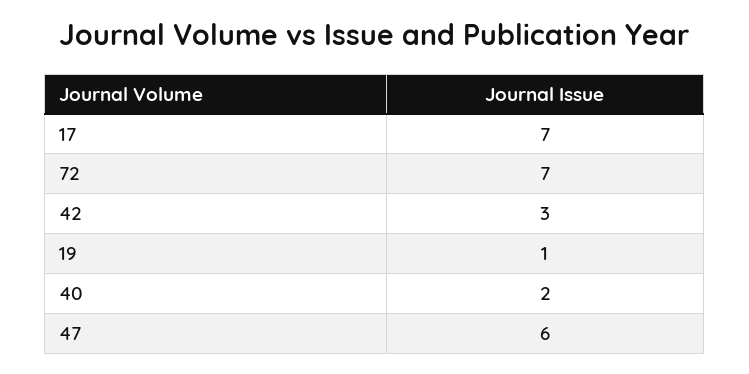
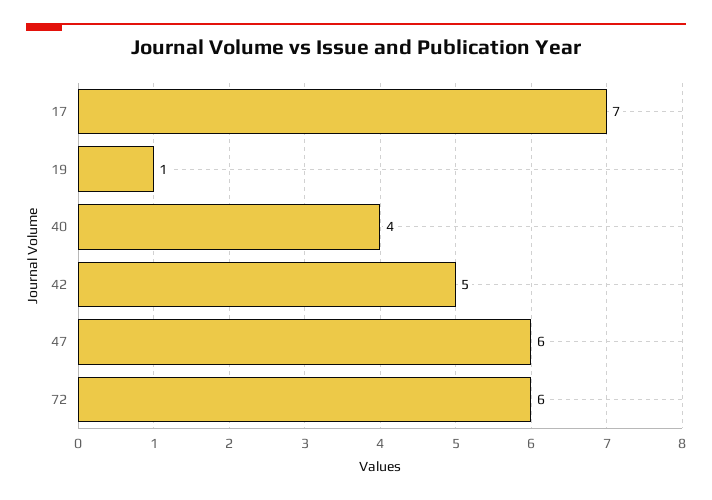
72: 7 -> 6
42: 3 -> 5
40: 2 -> 4

